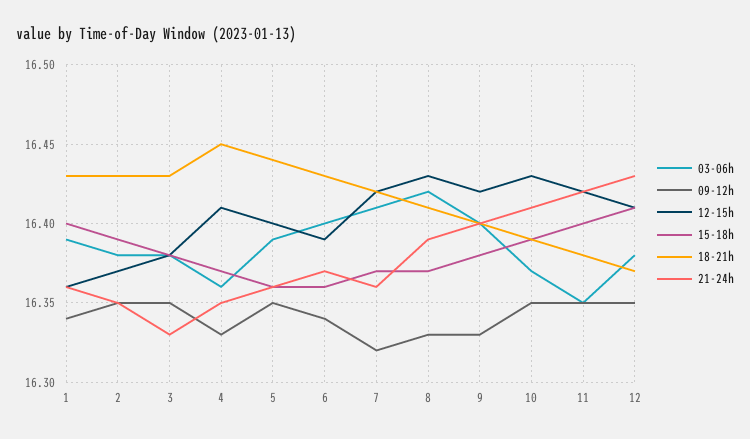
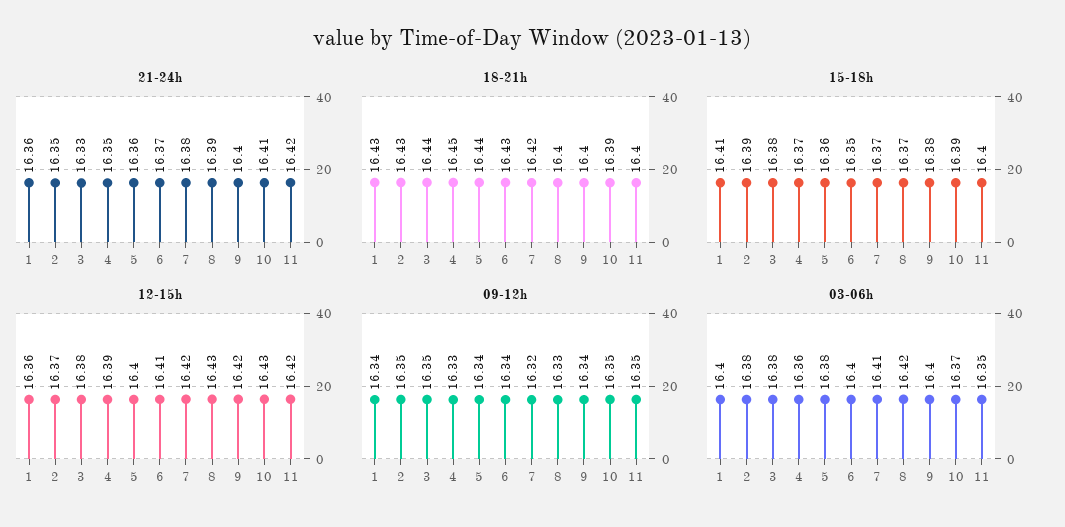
03-06h, 1: 16.39 -> 16.4
15-18h, 1: 16.4 -> 16.41
18-21h, 3: 16.43 -> 16.44
12-15h, 4: 16.41 -> 16.39
03-06h, 5: 16.39 -> 16.38
09-12h, 5: 16.35 -> 16.34
12-15h, 6: 16.39 -> 16.41
15-18h, 6: 16.36 -> 16.35
21-24h, 7: 16.36 -> 16.38
18-21h, 8: 16.41 -> 16.4
09-12h, 9: 16.33 -> 16.34
18-21h, 11: 16.38 -> 16.4
03-06h, 12: 16.38 -> none
09-12h, 12: 16.35 -> none
12-15h, 12: 16.41 -> none
15-18h, 12: 16.41 -> none
18-21h, 12: 16.37 -> none
21-24h, 12: 16.43 -> none

